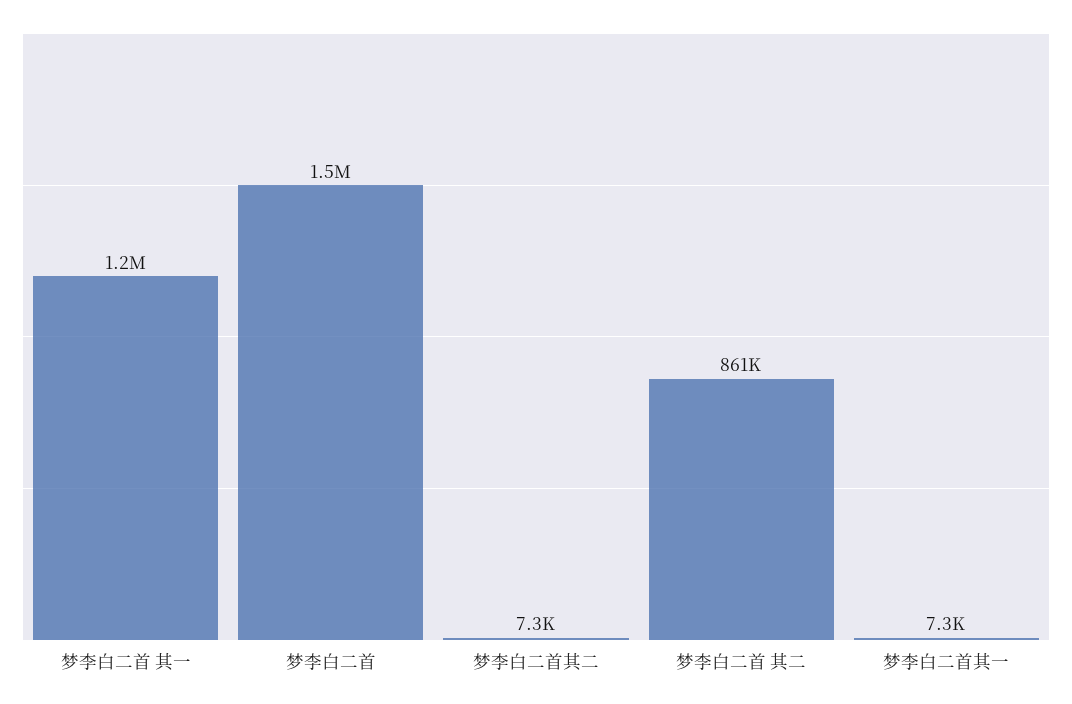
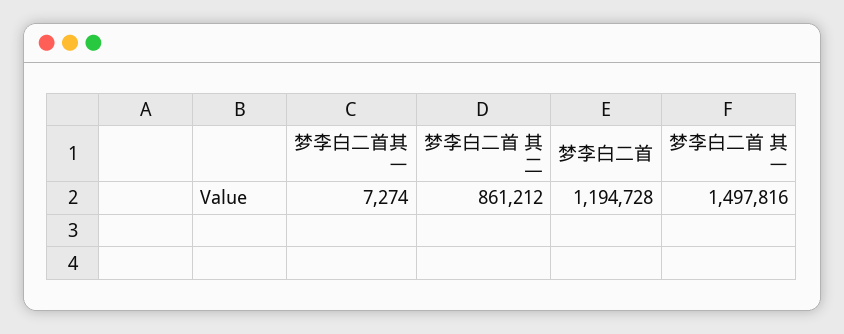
梦李白二首 其一: 1200000 -> 1497816
梦李白二首: 1500000 -> 1194728
梦李白二首其二: 7300 -> none

